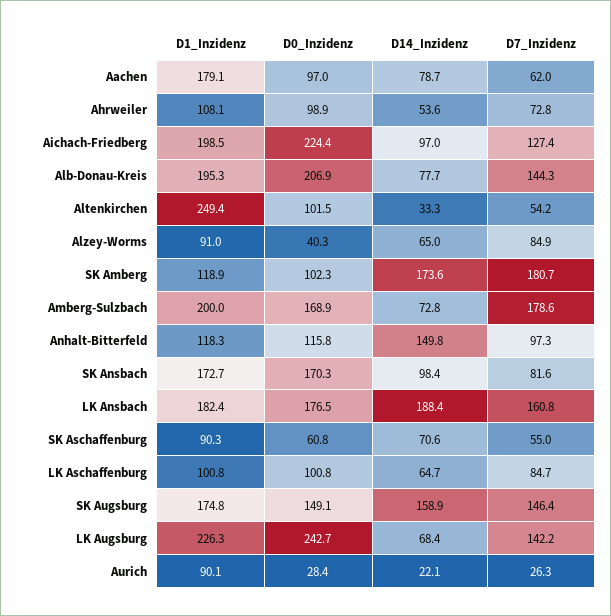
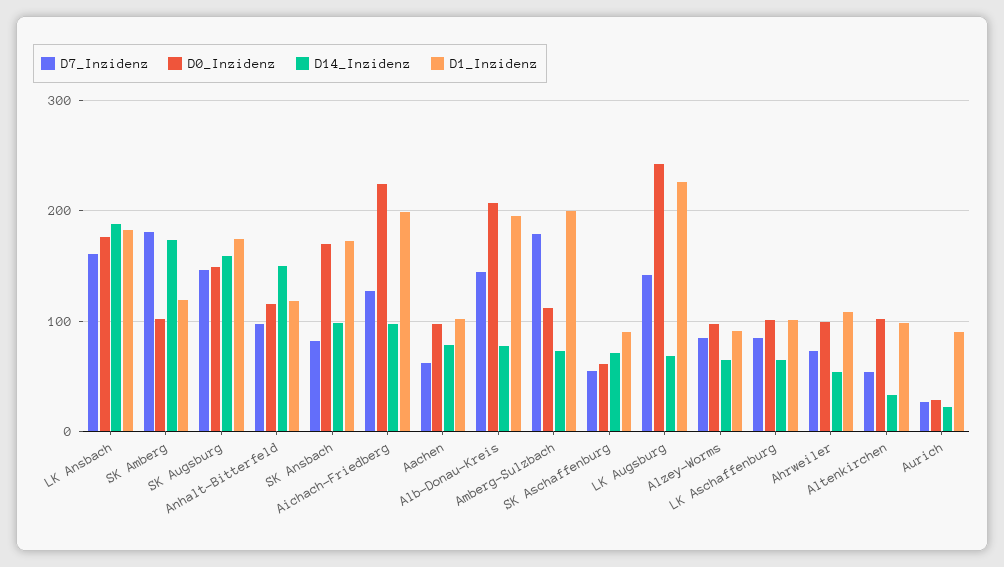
D1_Inzidenz, Aachen: 179.1 -> 100
D1_Inzidenz, Altenkirchen: 249.4 -> 100
D0_Inzidenz, Alzey-Worms: 40.3 -> 100
D0_Inzidenz, Amberg-Sulzbach: 168.9 -> 110

